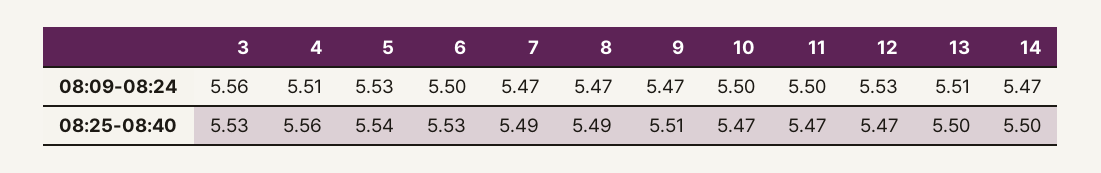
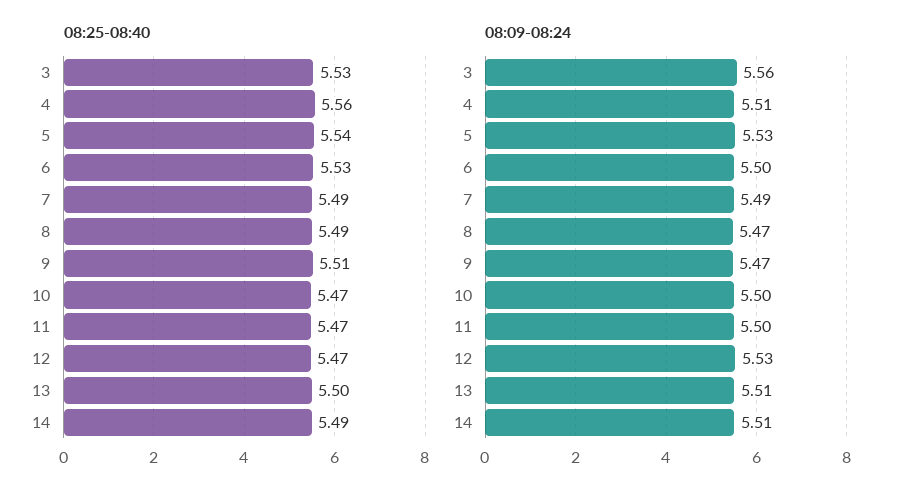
08:09-08:24, 7: 5.47 -> 5.49
08:09-08:24, 14: 5.47 -> 5.51
08:25-08:40, 14: 5.5 -> 5.49

